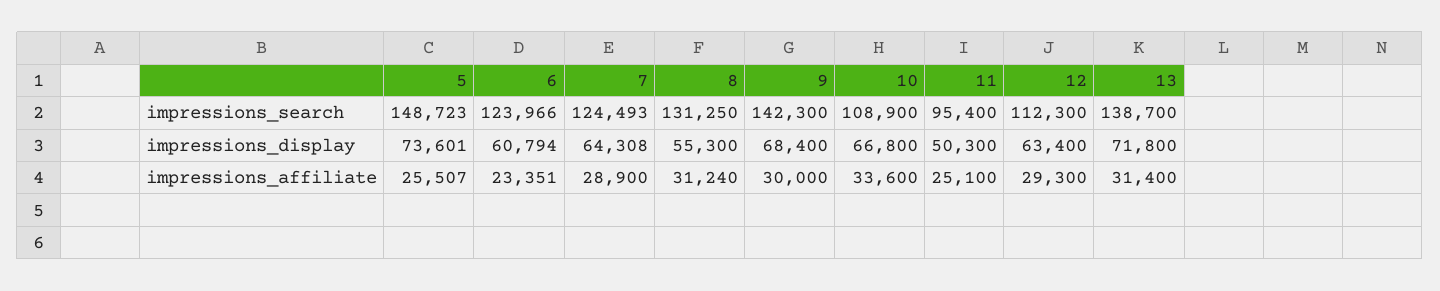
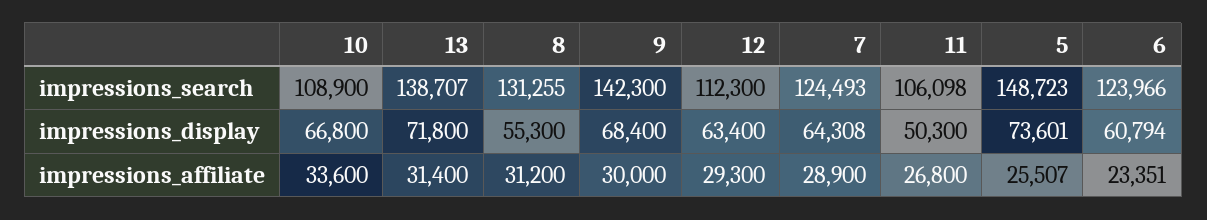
8, impressions_search: 131250 -> 131255
11, impressions_search: 95400 -> 106098
13, impressions_search: 138700 -> 138707
8, impressions_affiliate: 31240 -> 31200
11, impressions_affiliate: 25100 -> 26800

